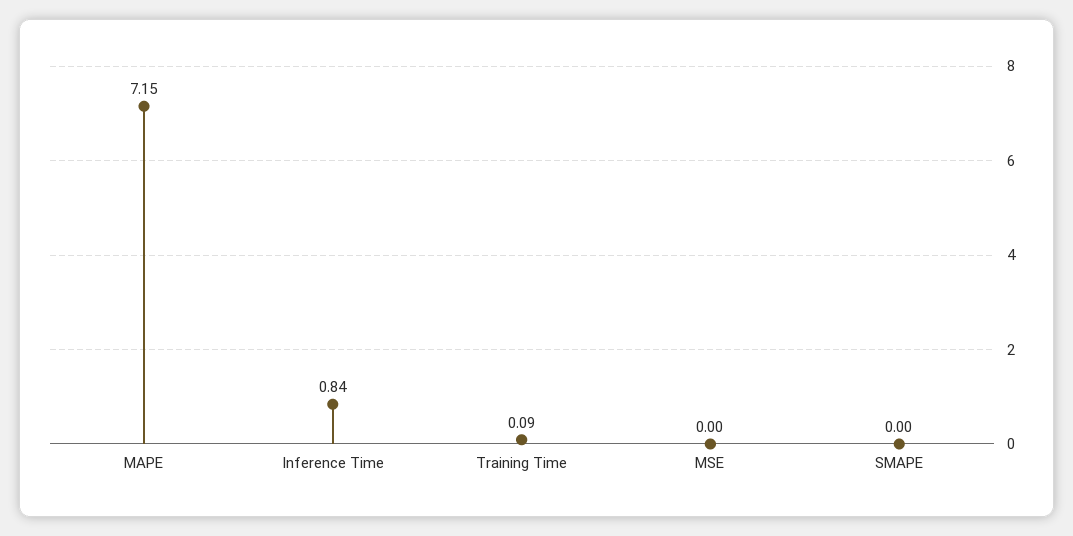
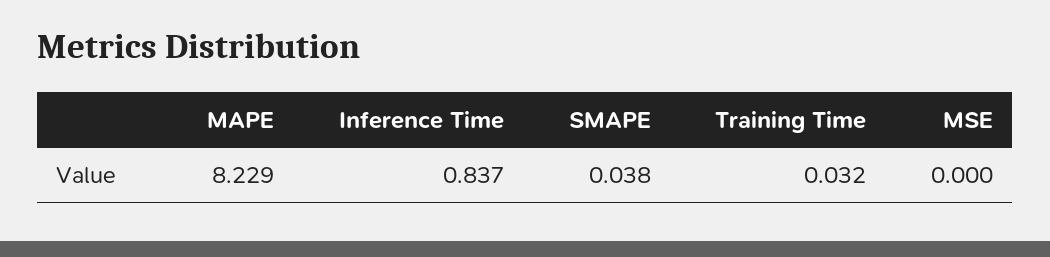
MAPE: 7.15 -> 8.229
Training Time: 0.09 -> 0.032
SMAPE: 0 -> 0.038

